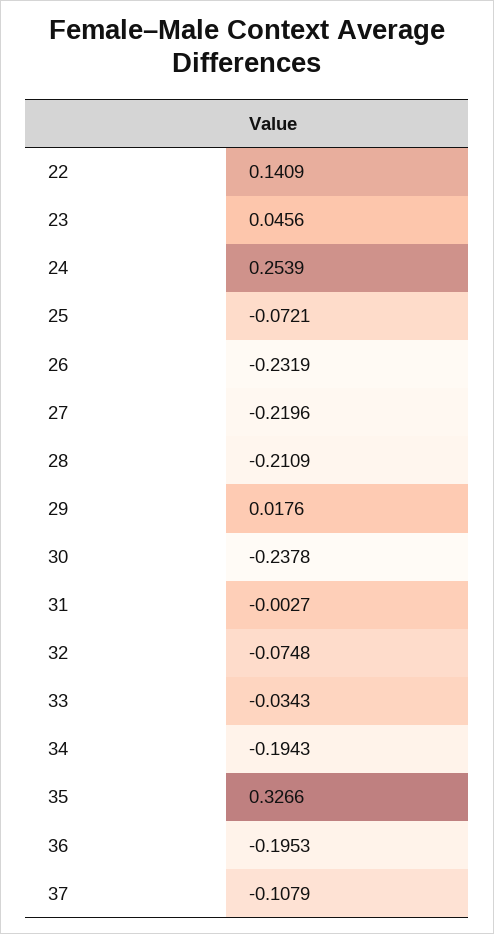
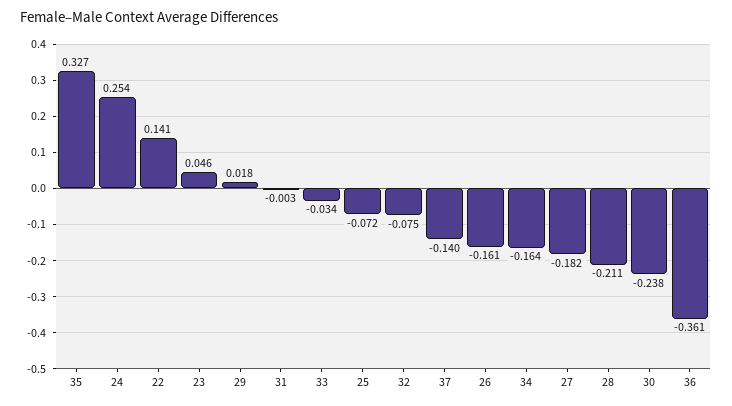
26: -0.2319 -> -0.161
27: -0.2196 -> -0.182
34: -0.1943 -> -0.164
36: -0.1953 -> -0.361
37: -0.1079 -> -0.14

